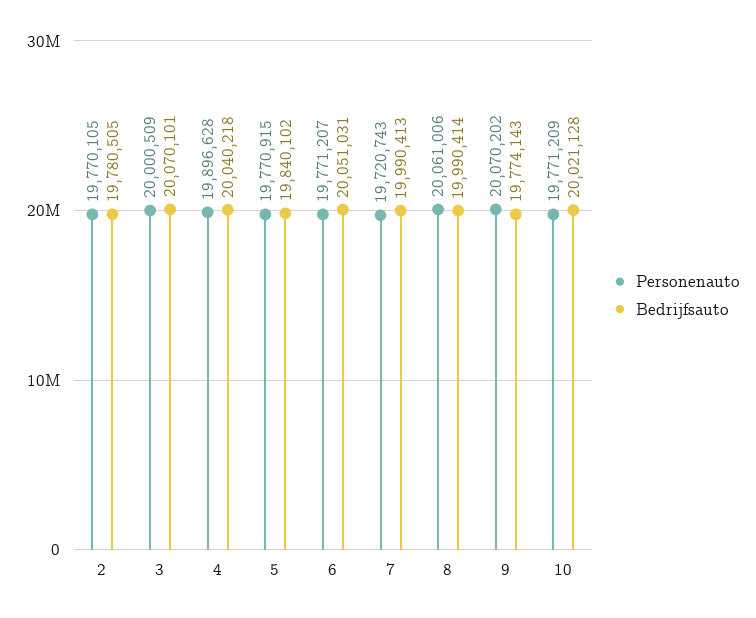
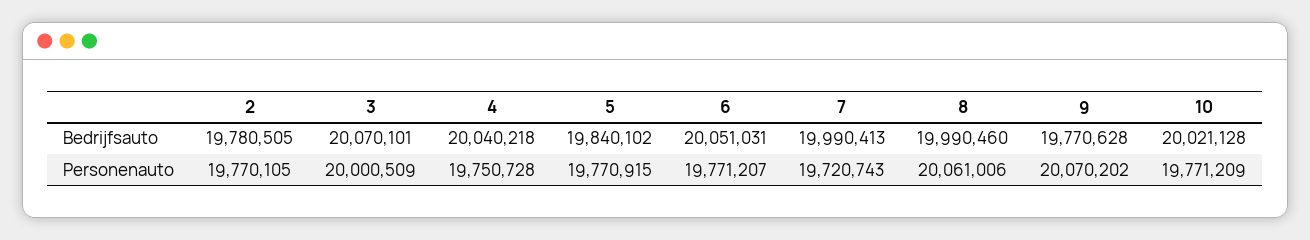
Personenauto, 4: 19896628 -> 19750728
Bedrijfsauto, 8: 19990414 -> 19990460
Bedrijfsauto, 9: 19774143 -> 19770628

